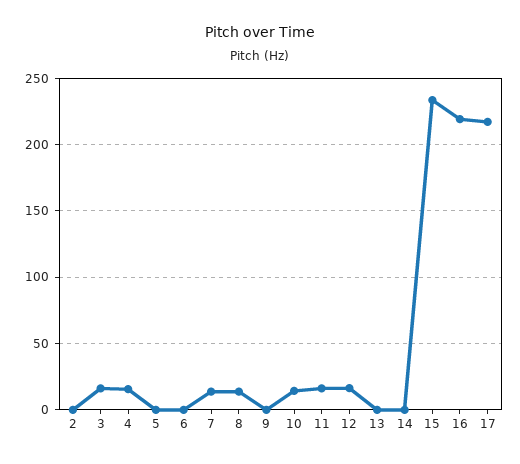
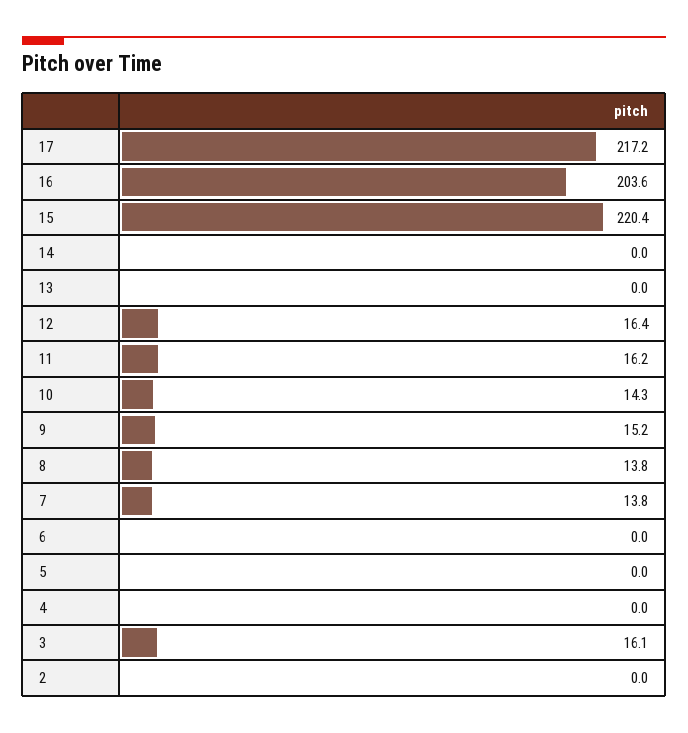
4: 15 -> 0
9: 0 -> 15.2
15: 235 -> 220.4
16: 220 -> 203.6

